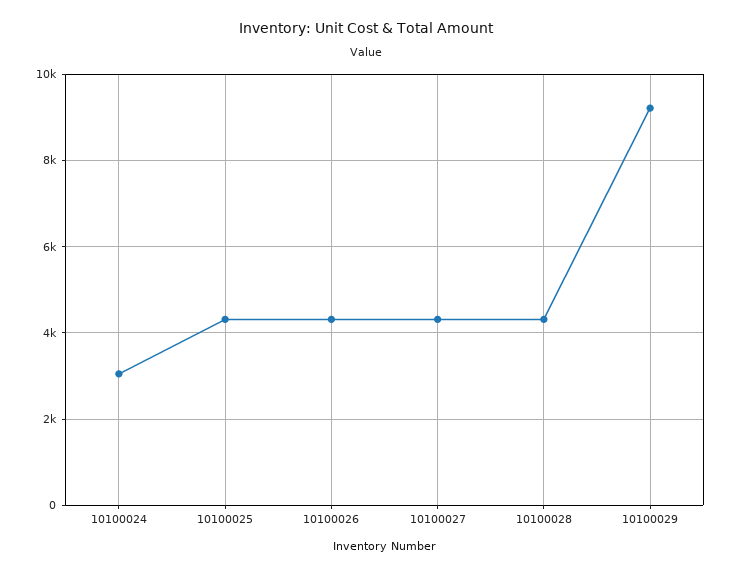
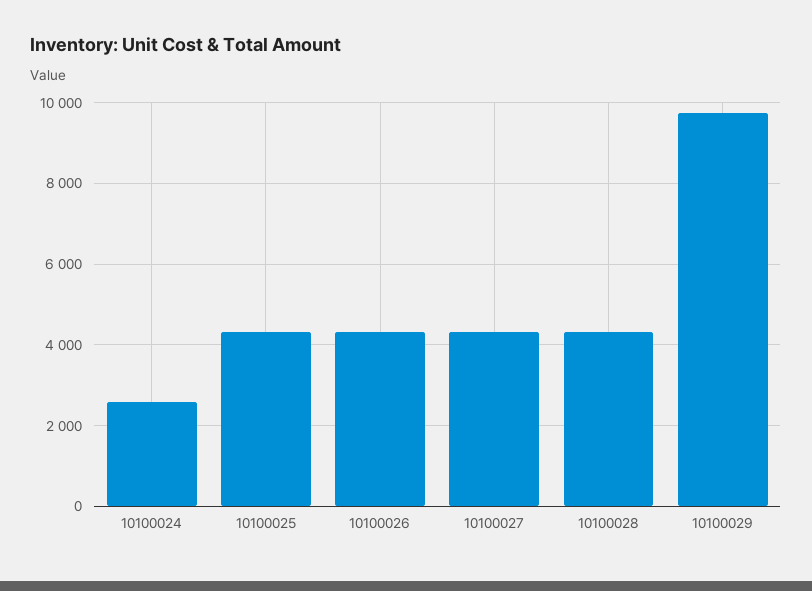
10100024: 3000 -> 2600
10100029: 9200 -> 9800

